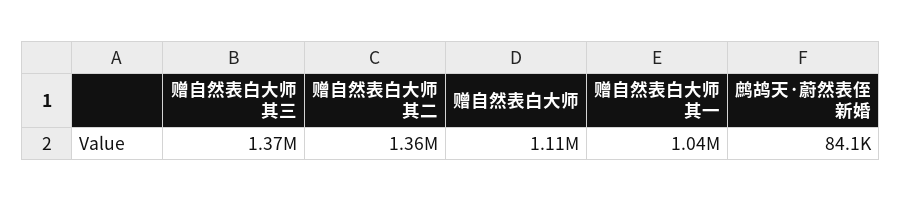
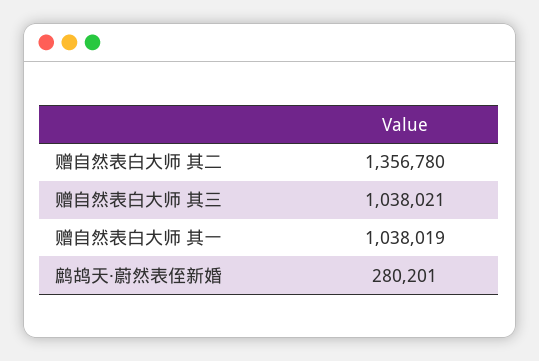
赠自然表白大师 其三: 1370000 -> 1038021
赠自然表白大师: 1110000 -> none
鹧鸪天·蔚然表侄新婚: 84100 -> 280201

